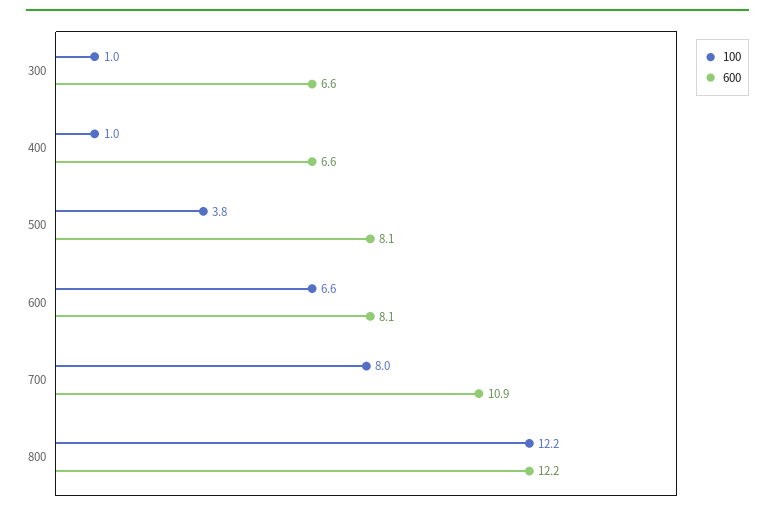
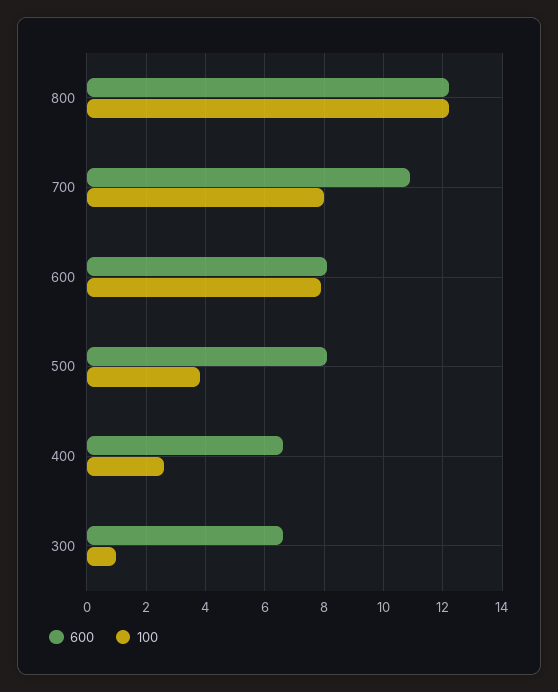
100, 400: 1 -> 2.5
100, 600: 6.6 -> 8

